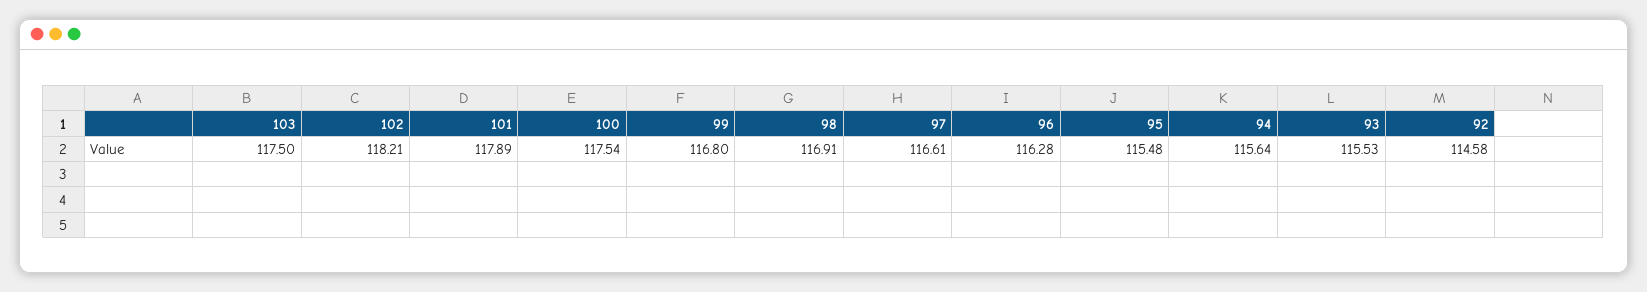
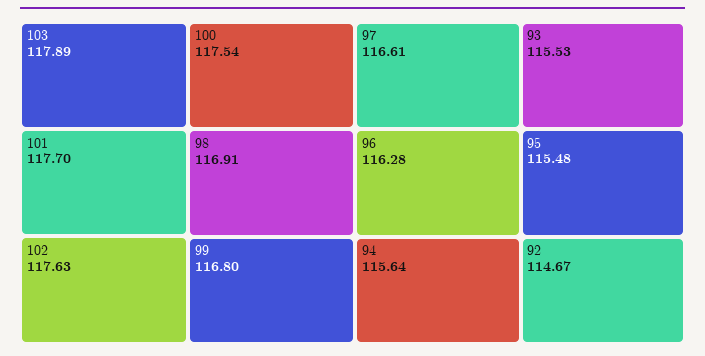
103: 117.5 -> 117.89
102: 118.21 -> 117.63
101: 117.89 -> 117.7
92: 114.58 -> 114.67

